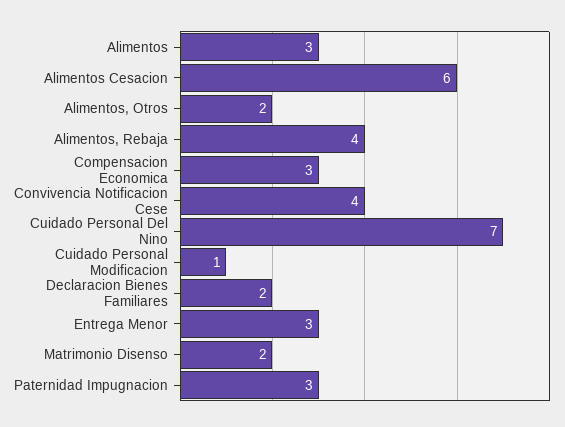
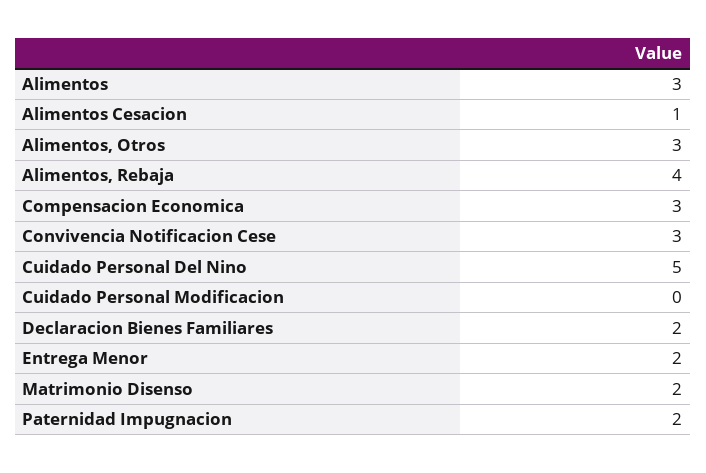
Alimentos Cesacion: 6 -> 1
Alimentos, Otros: 2 -> 3
Convivencia Notificacion Cese: 4 -> 3
Cuidado Personal Del Nino: 7 -> 5
Cuidado Personal Modificacion: 1 -> 0
Entrega Menor: 3 -> 2
Paternidad Impugnacion: 3 -> 2

